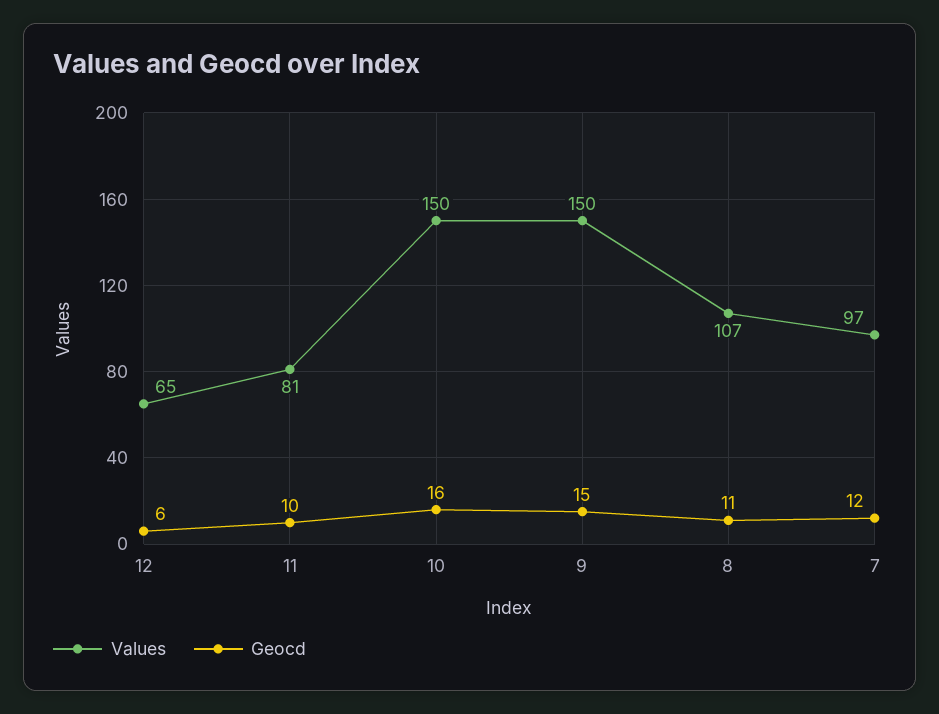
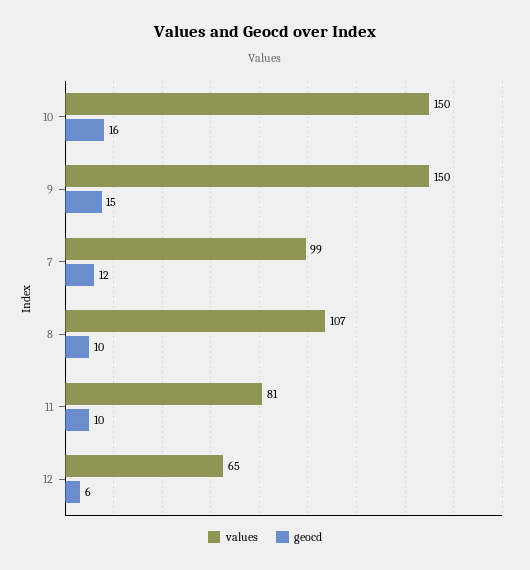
Geocd, 8: 11 -> 10
Values, 7: 97 -> 99

